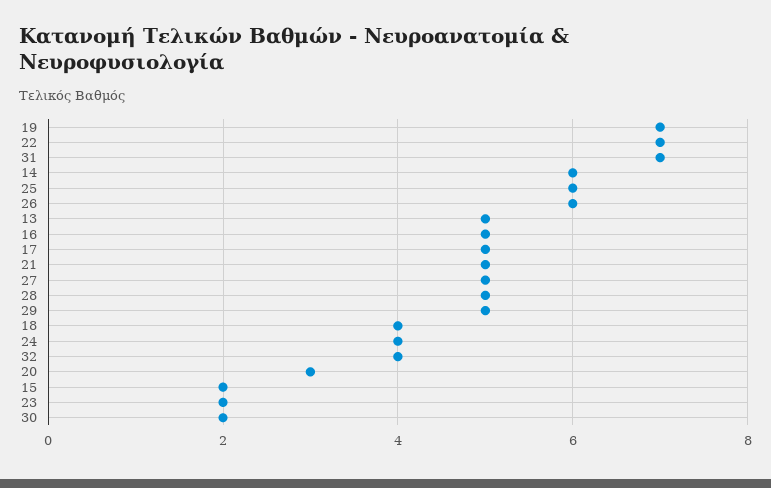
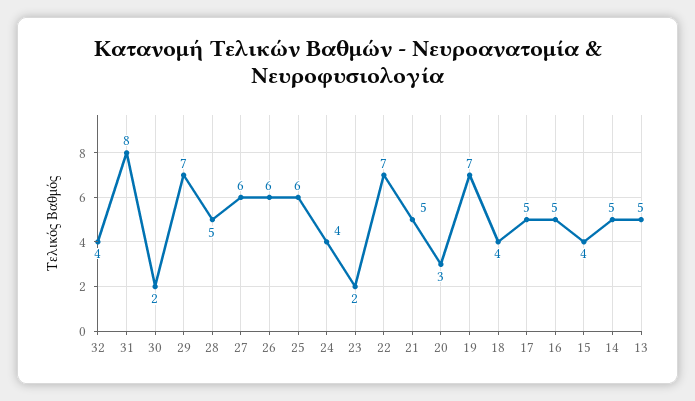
31: 7 -> 8
14: 6 -> 5
27: 5 -> 6
29: 5 -> 7
15: 2 -> 4

